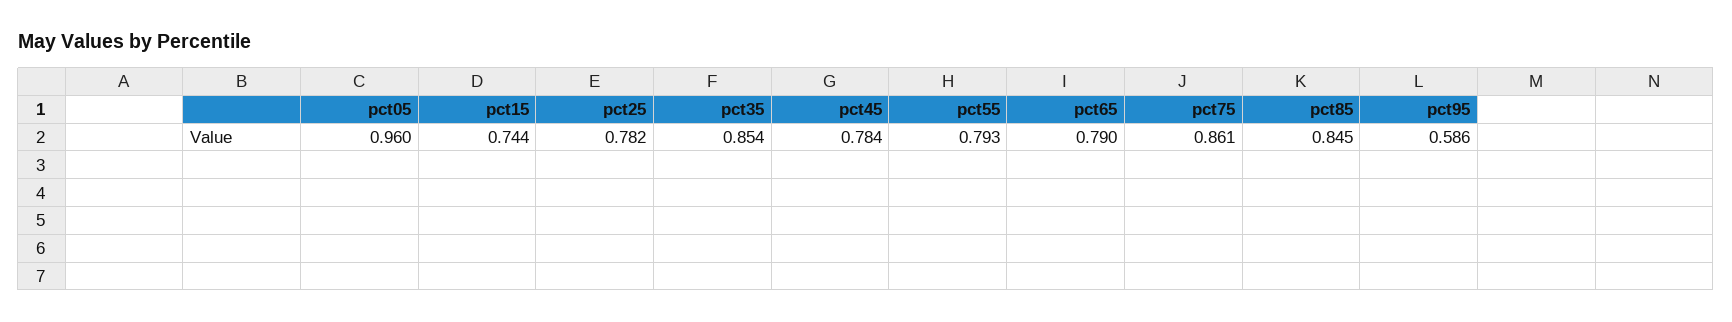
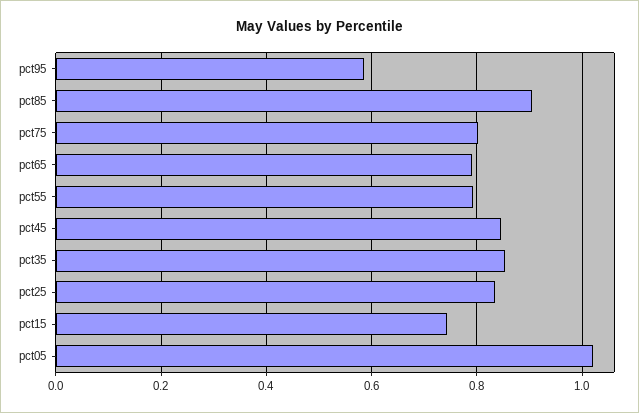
pct05: 0.96 -> 1.02
pct25: 0.782 -> 0.84
pct45: 0.784 -> 0.84
pct75: 0.861 -> 0.8
pct85: 0.845 -> 0.9

